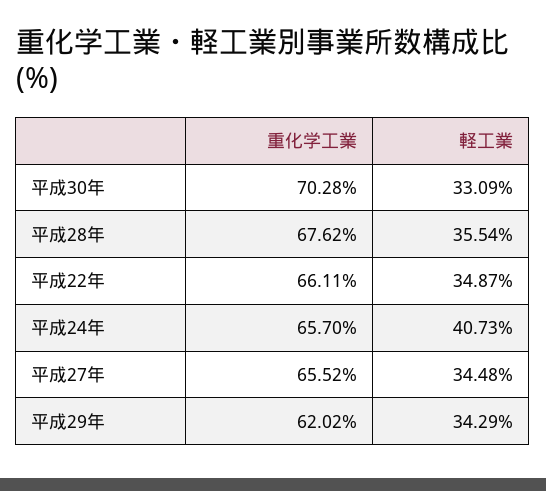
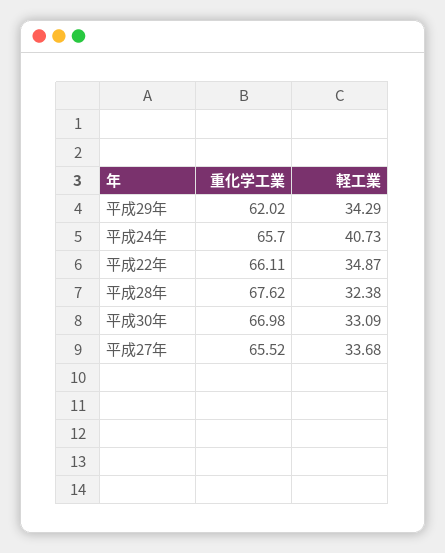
重化学工業, 平成30年: 70.28 -> 66.98
軽工業, 平成28年: 35.54 -> 32.38
軽工業, 平成27年: 34.48 -> 33.68

